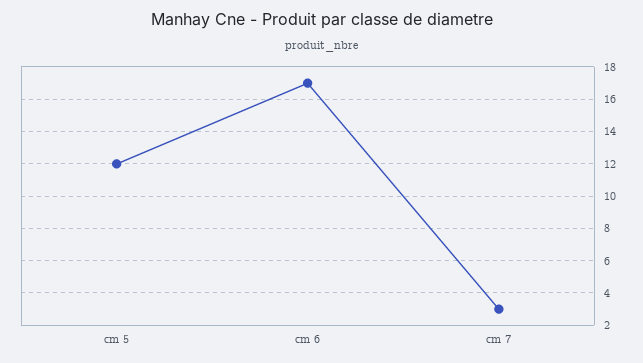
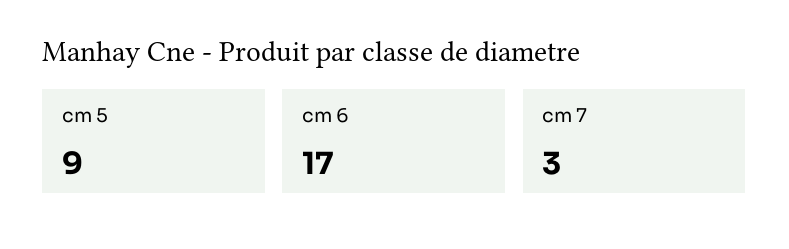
cm 5: 12 -> 9

